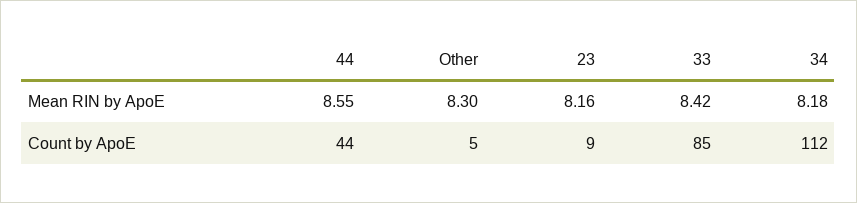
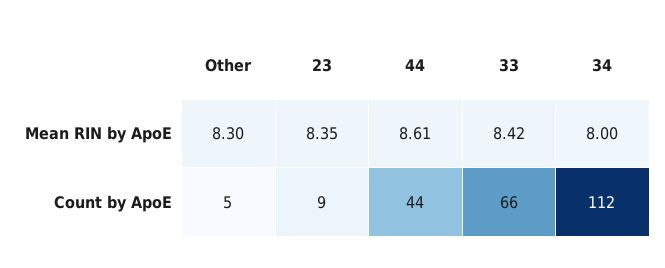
44, Mean RIN by ApoE: 8.55 -> 8.61
23, Mean RIN by ApoE: 8.16 -> 8.35
34, Mean RIN by ApoE: 8.18 -> 8
33, Count by ApoE: 85 -> 66

